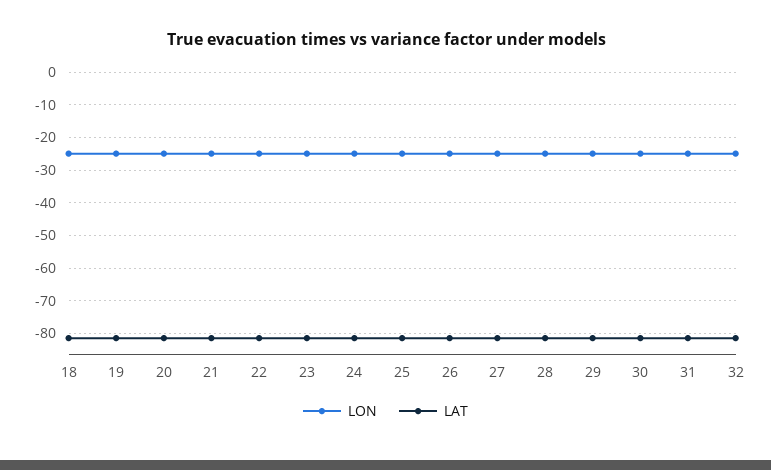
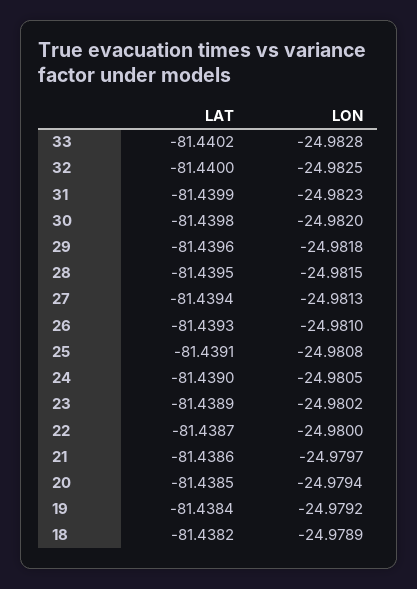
LAT, 33: none -> -81.4402
LON, 33: none -> -24.9828

